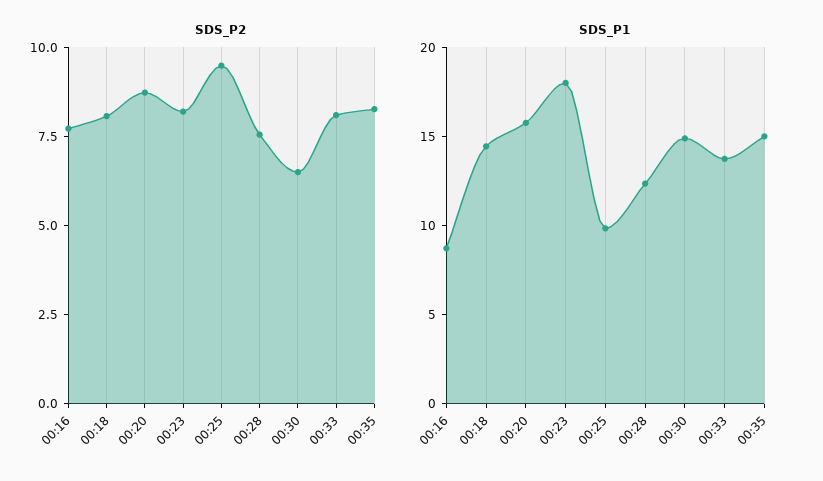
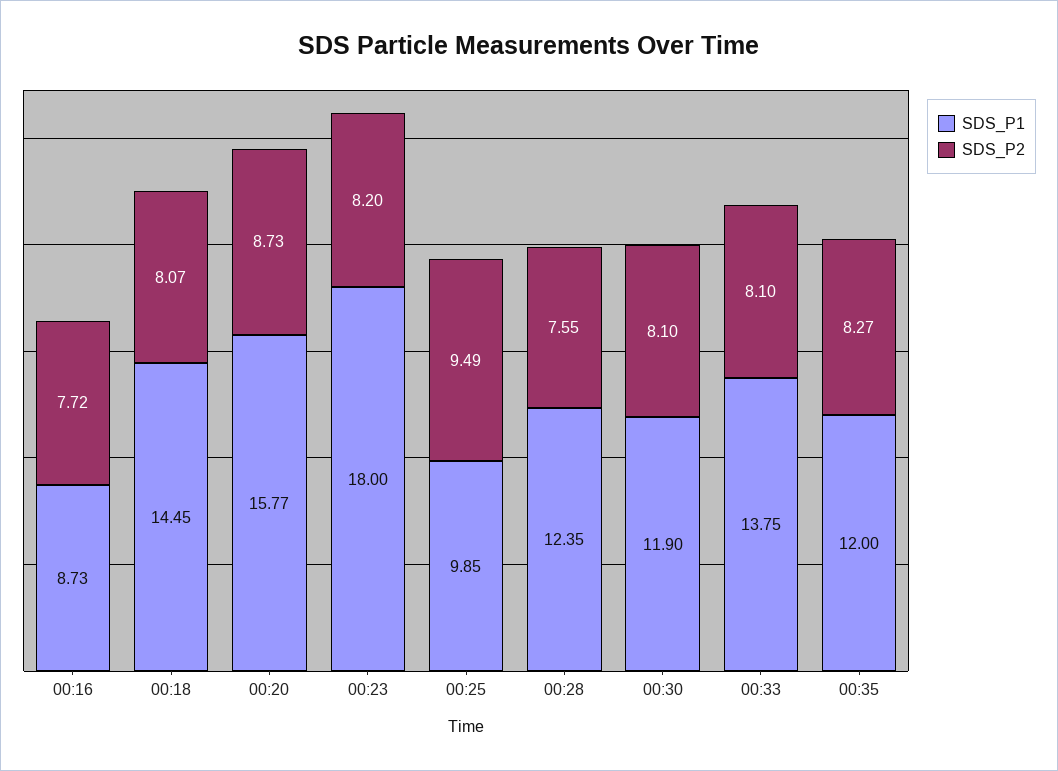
SDS_P2, 00:30: 6.5 -> 8.1
SDS_P1, 00:30: 15 -> 11.9
SDS_P1, 00:35: 15 -> 12

